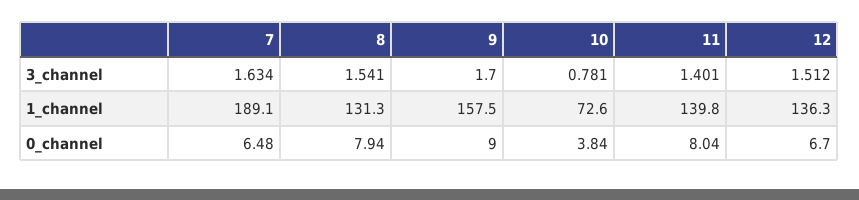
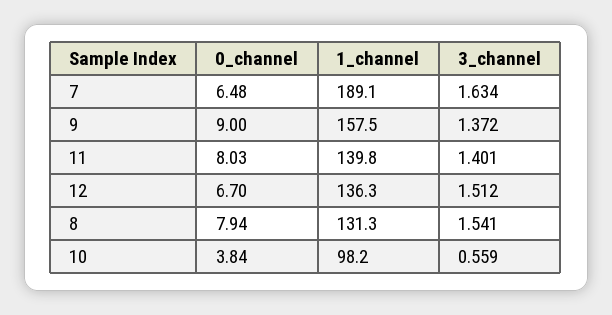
9, 3_channel: 1.7 -> 1.372
10, 3_channel: 0.781 -> 0.559
10, 1_channel: 72.6 -> 98.2
11, 0_channel: 8.04 -> 8.03

